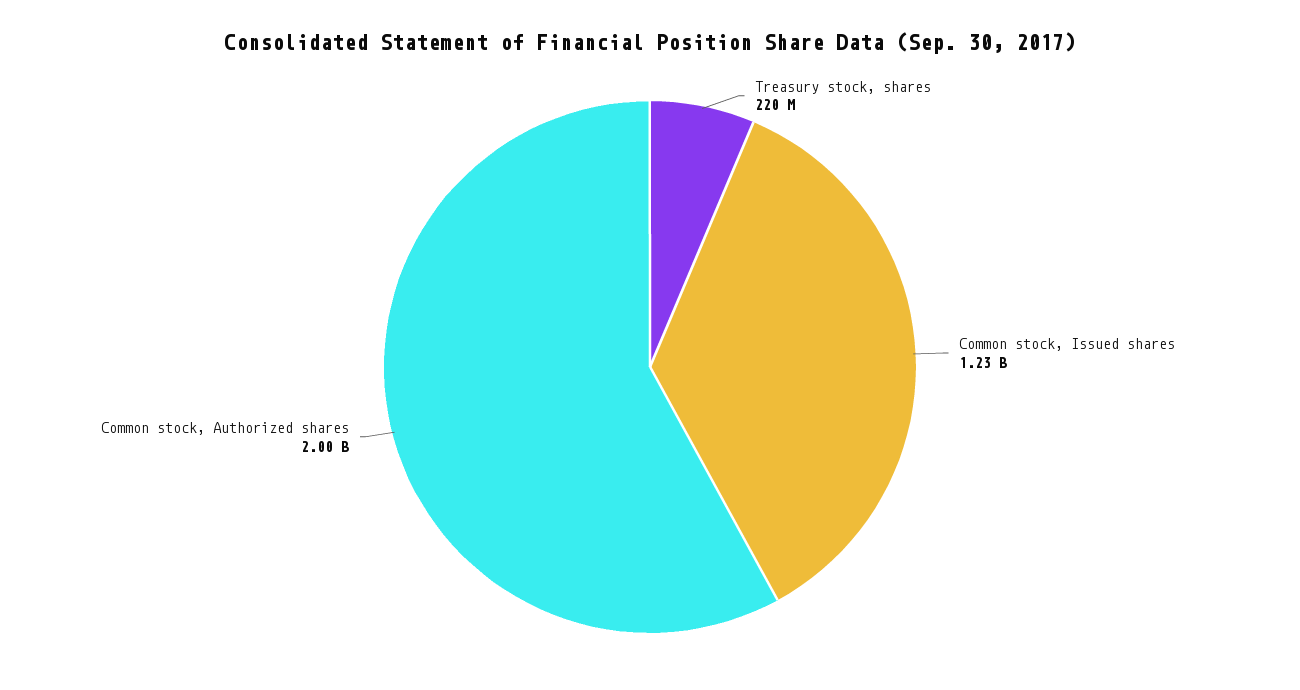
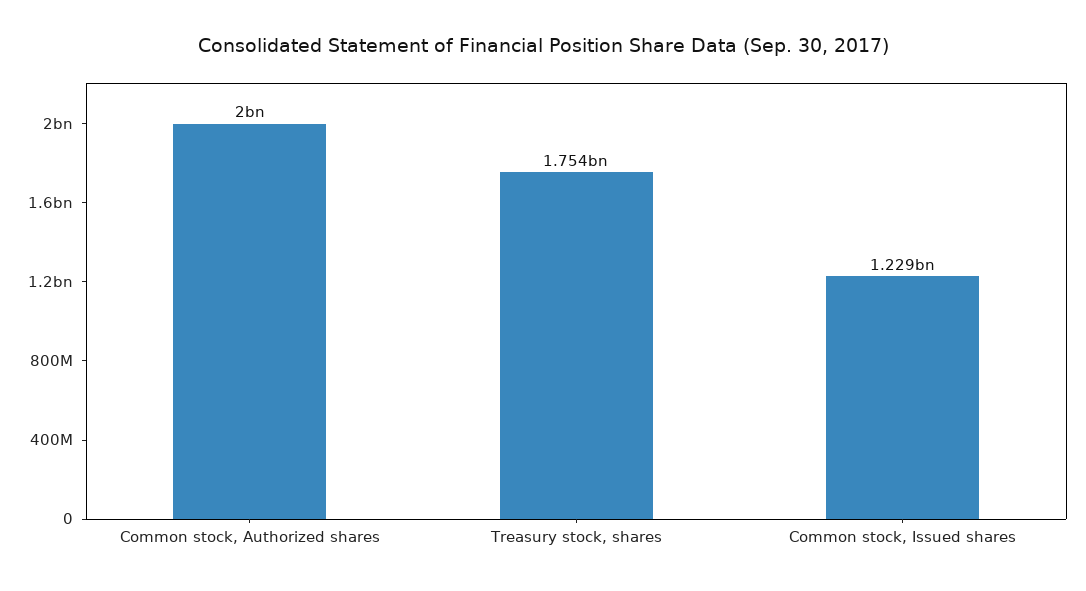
Treasury stock, shares: 220000000 -> 1754000000

